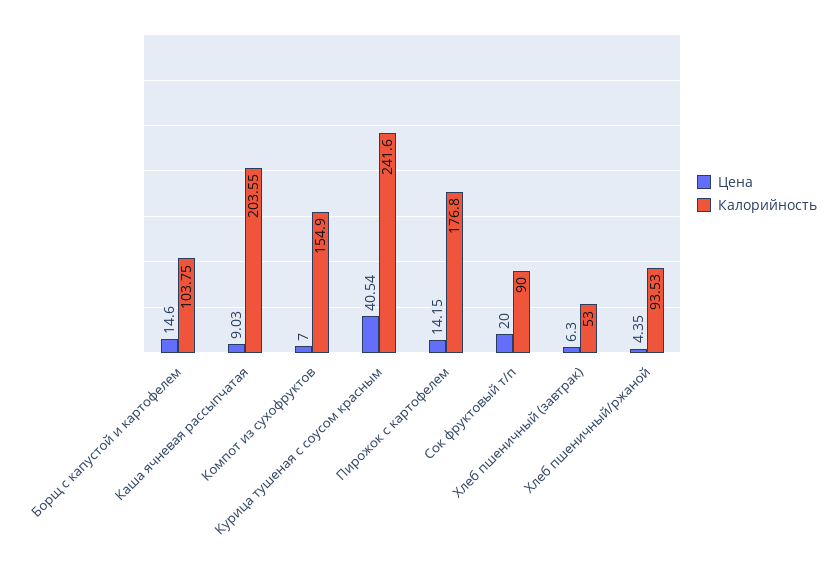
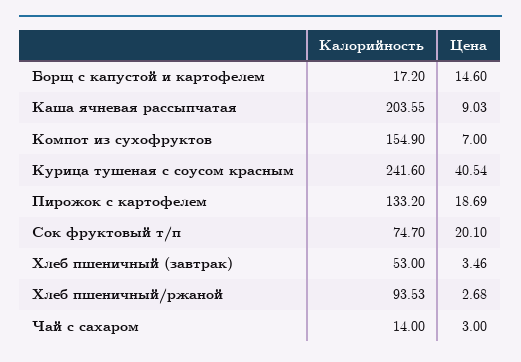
Калорийность, Борщ с капустой и картофелем: 103.75 -> 17.2
Цена, Пирожок с картофелем: 14.15 -> 18.69
Калорийность, Пирожок с картофелем: 176.8 -> 133.2
Цена, Сок фруктовый т/п: 20 -> 20.1
Калорийность, Сок фруктовый т/п: 90 -> 74.7
Цена, Хлеб пшеничный (завтрак): 6.3 -> 3.46
Цена, Хлеб пшеничный/ржаной: 4.35 -> 2.68
Калорийность, Чай с сахаром: none -> 14
Цена, Чай с сахаром: none -> 3

